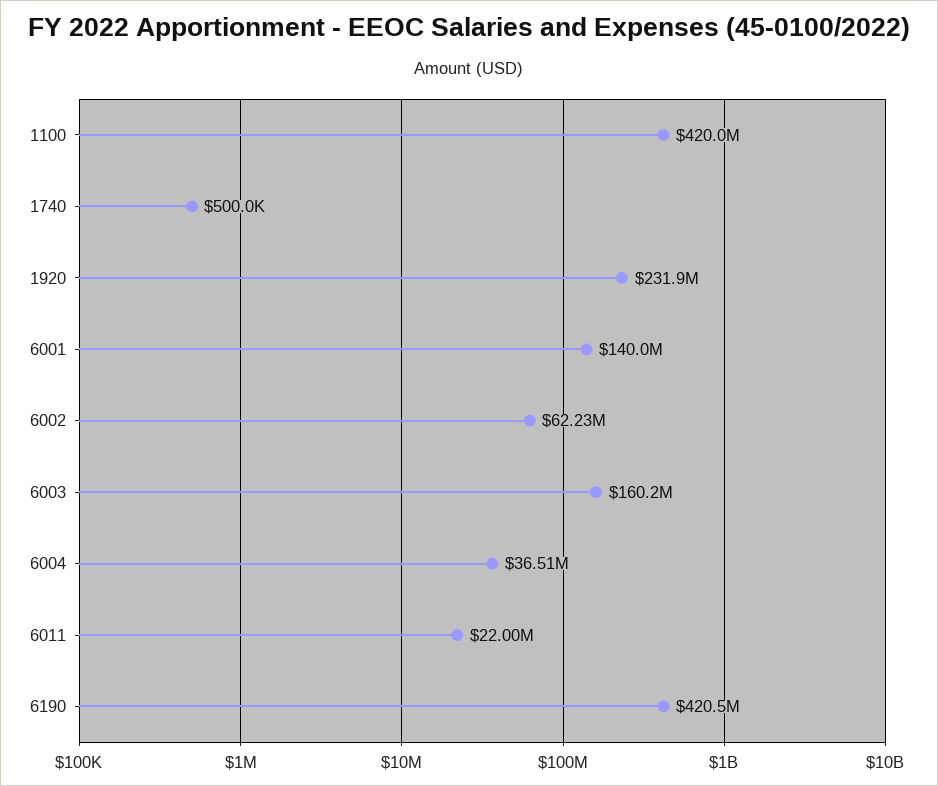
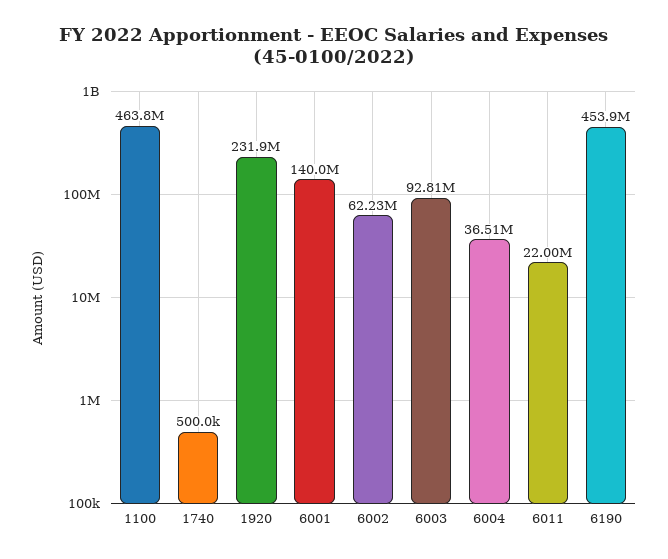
1100: 420000000 -> 463800000
6003: 160200000 -> 92810000
6190: 420500000 -> 453900000

